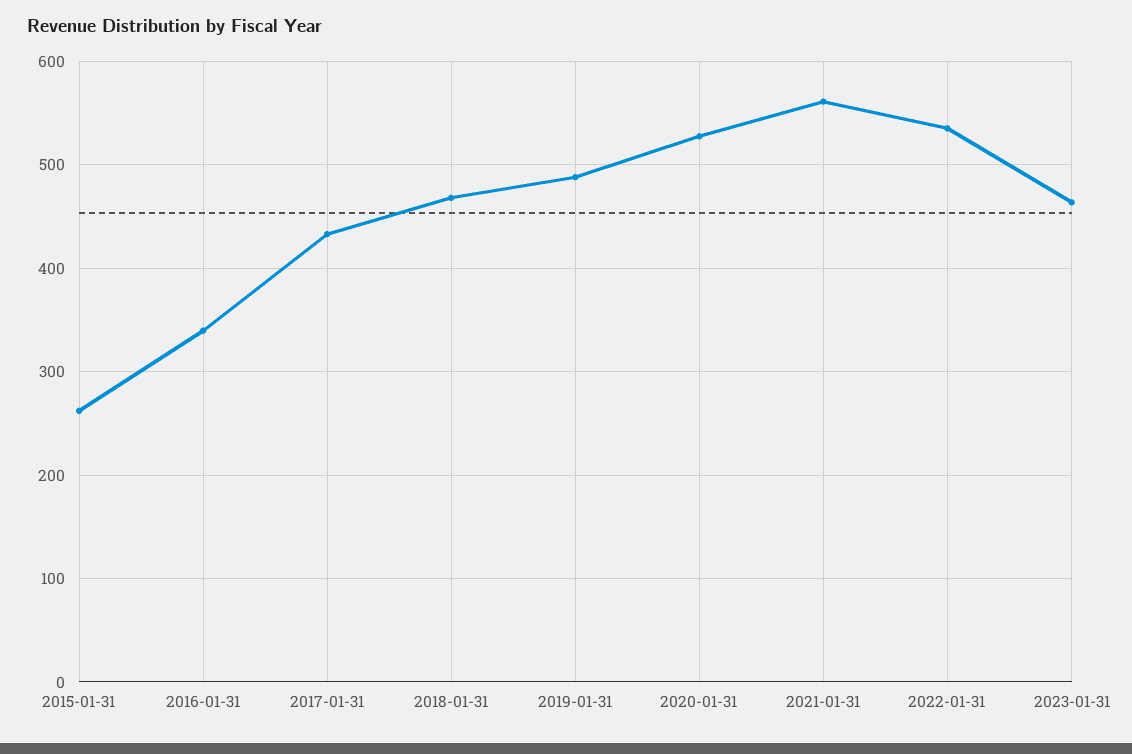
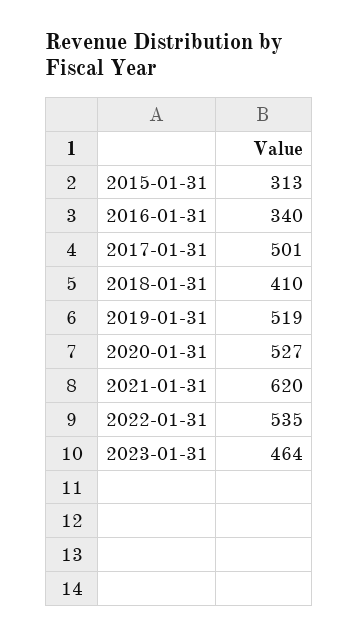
2015-01-31: 260 -> 313
2017-01-31: 430 -> 501
2018-01-31: 470 -> 410
2019-01-31: 490 -> 519
2021-01-31: 560 -> 620

